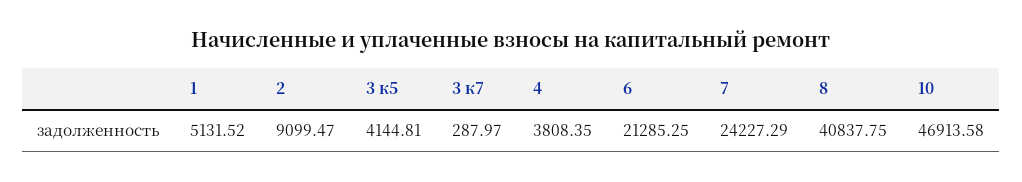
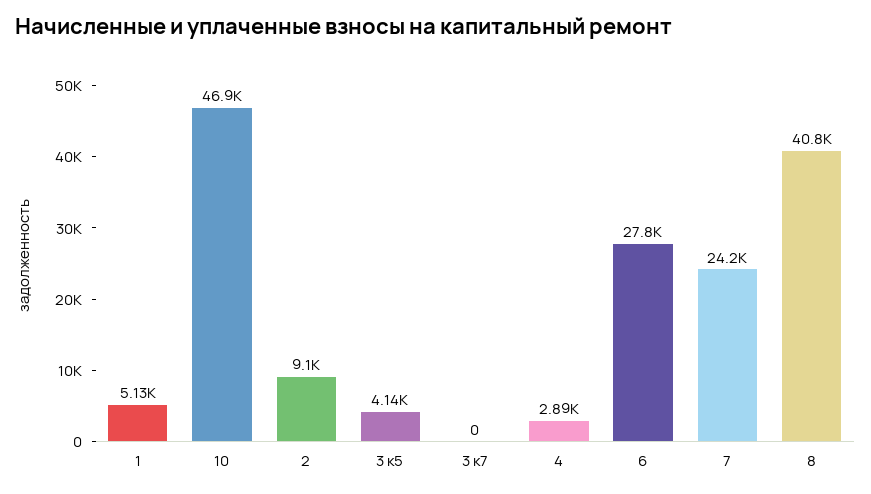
3 к7: 287.97 -> 0
4: 3808.35 -> 2890
6: 21285.25 -> 27800

